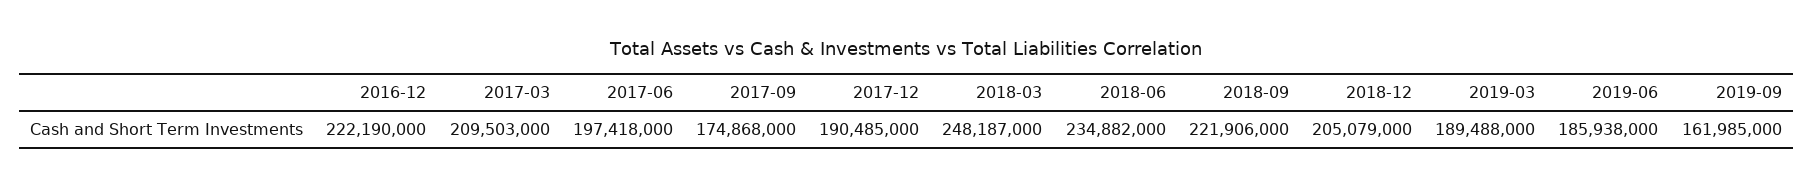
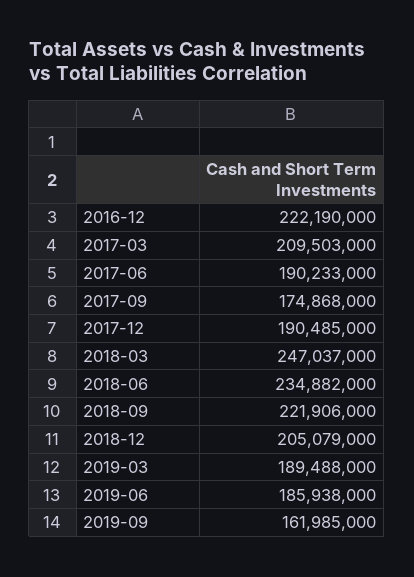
2017-06: 197418000 -> 190233000
2018-03: 248187000 -> 247037000

